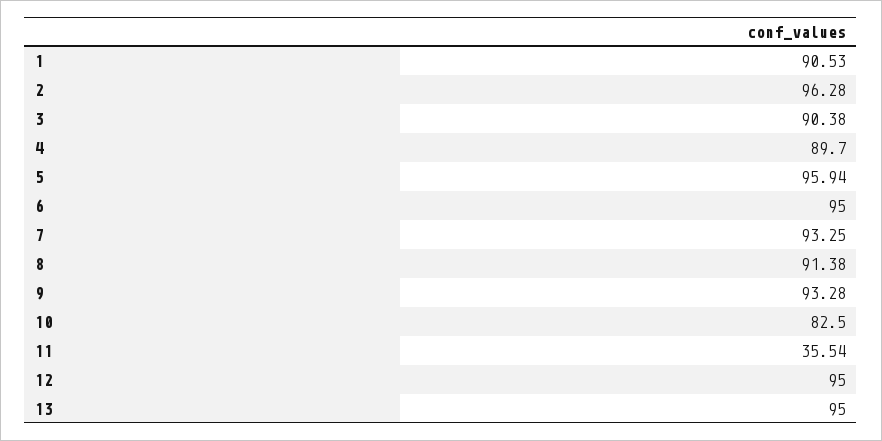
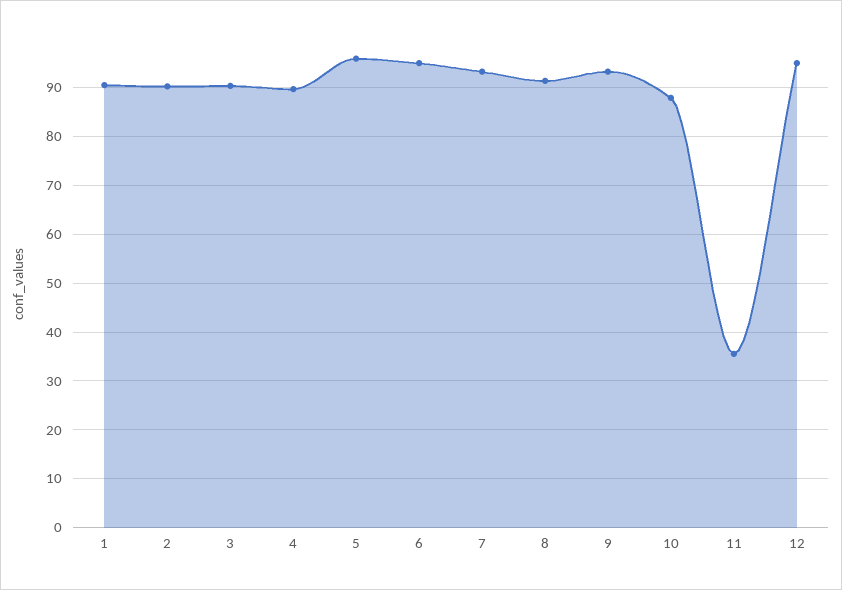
2: 96.28 -> 90
10: 82.5 -> 88
13: 95 -> none

